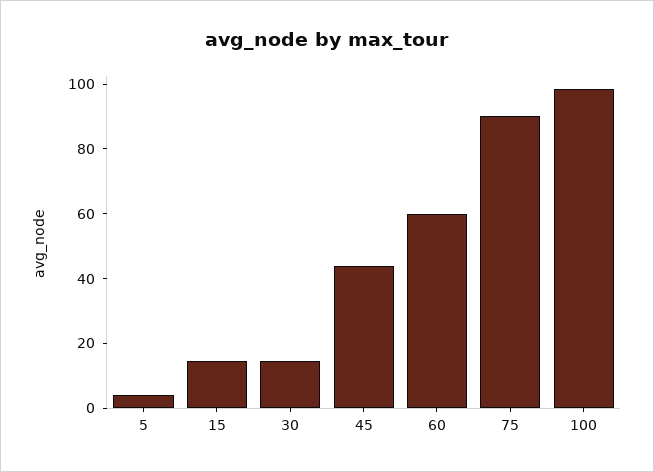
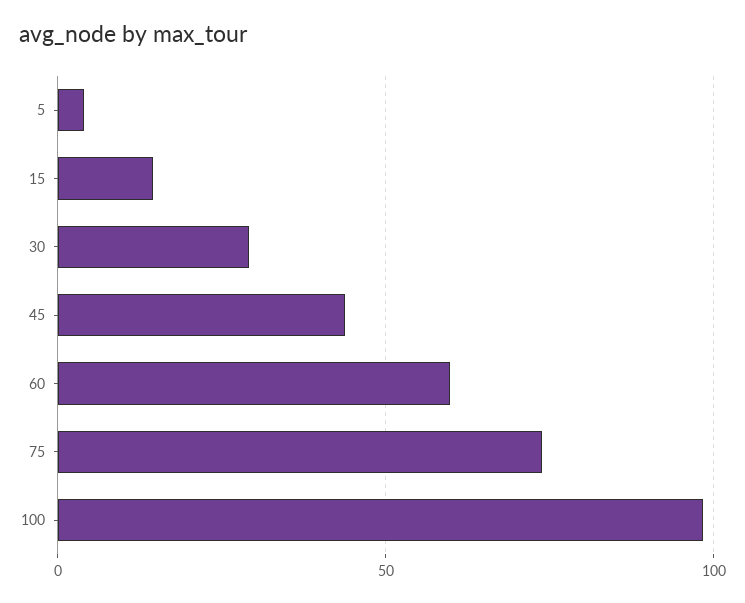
30: 15 -> 30
75: 90 -> 75

